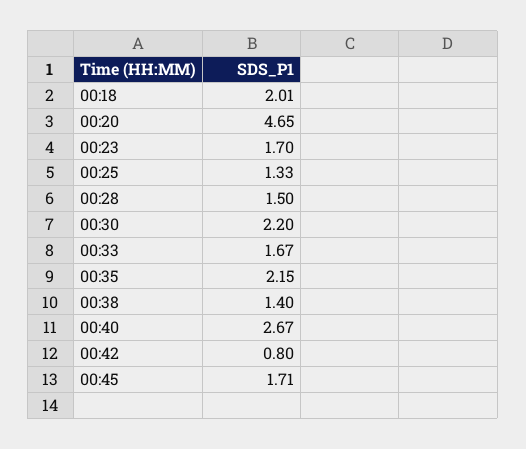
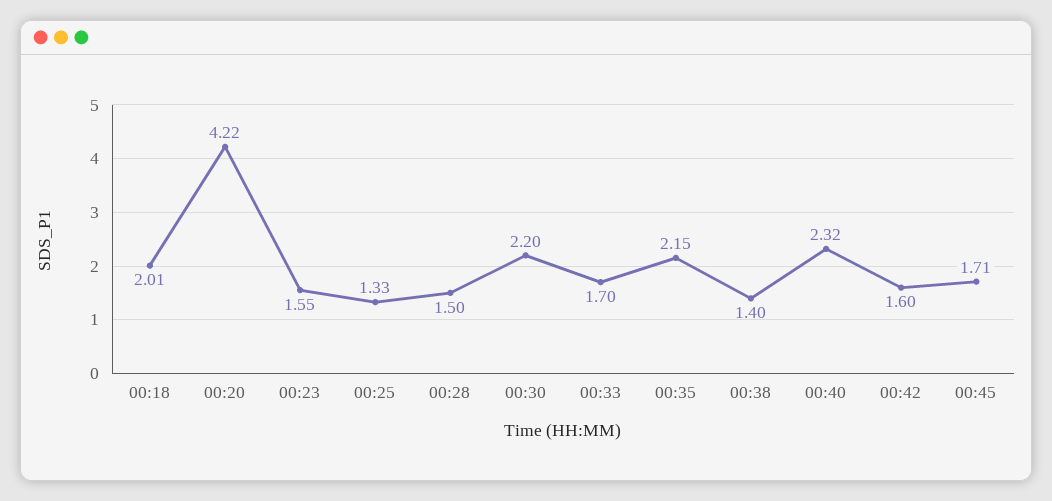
00:20: 4.65 -> 4.22
00:23: 1.7 -> 1.55
00:33: 1.67 -> 1.7
00:40: 2.67 -> 2.32
00:42: 0.8 -> 1.6

